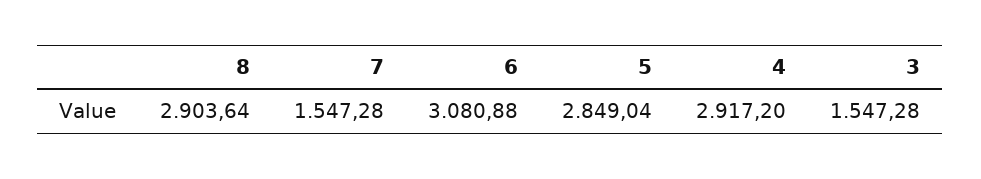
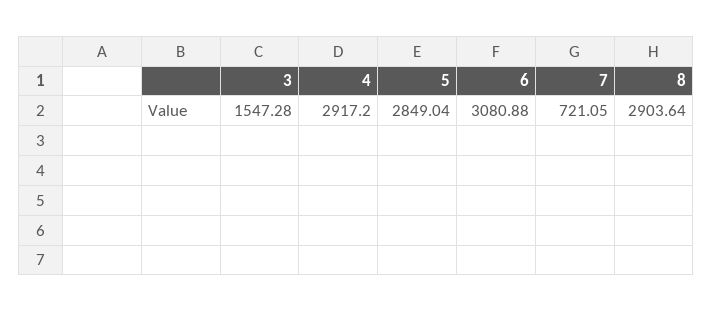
7: 1547.28 -> 721.05

